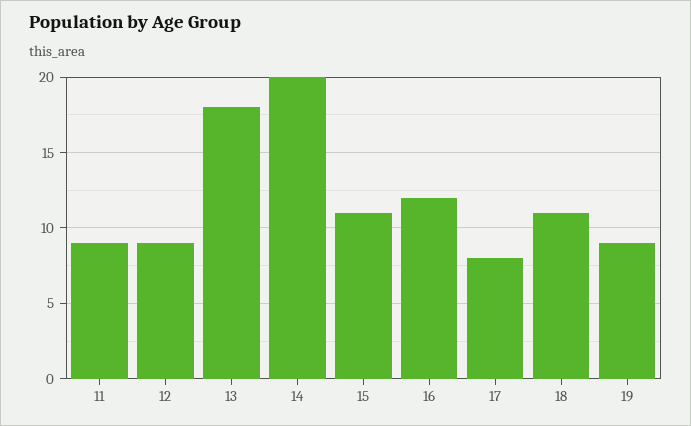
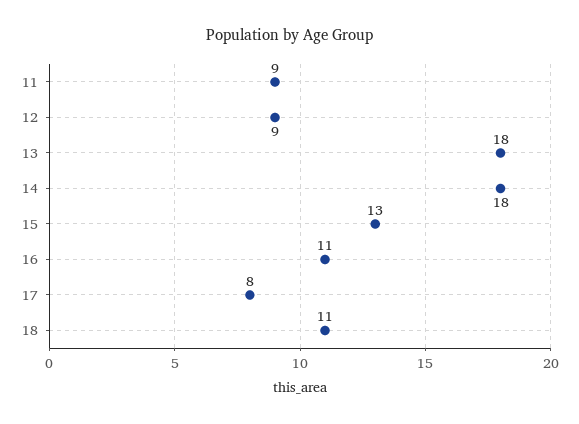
14: 20 -> 18
15: 11 -> 13
16: 12 -> 11
19: 9 -> none

